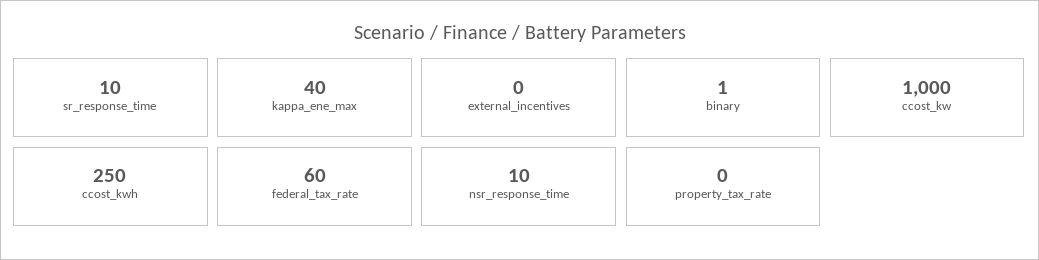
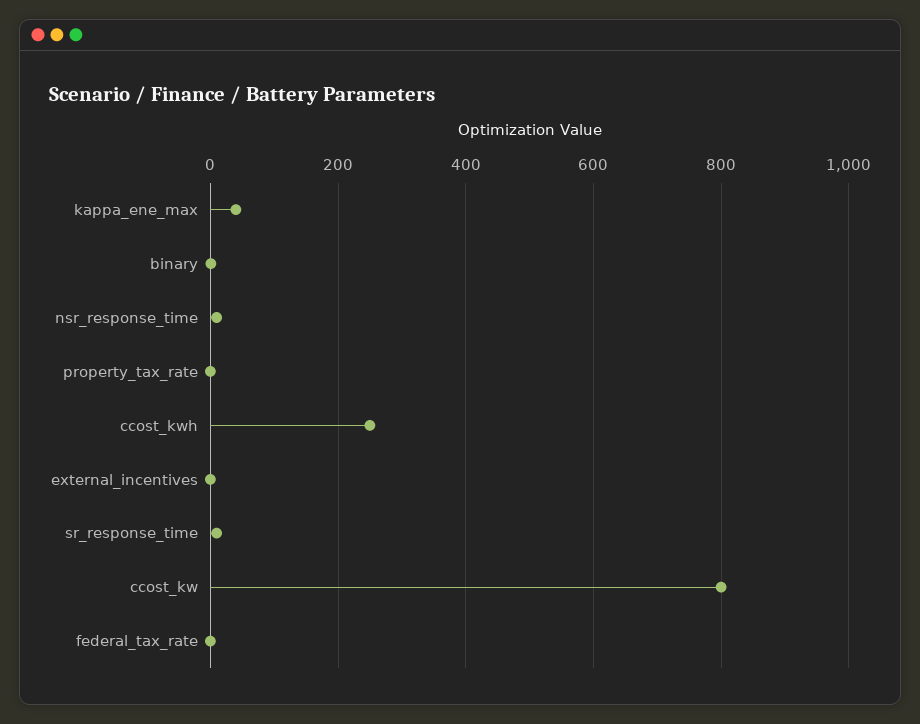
ccost_kw: 1000 -> 800
federal_tax_rate: 60 -> 0

